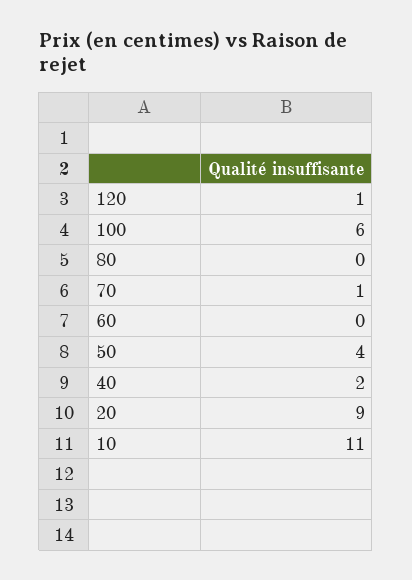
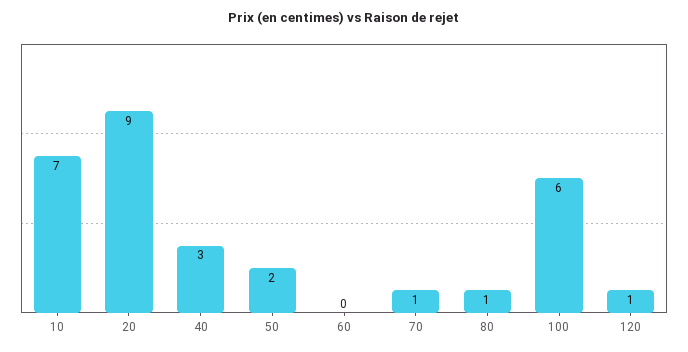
80: 0 -> 1
50: 4 -> 2
40: 2 -> 3
10: 11 -> 7

